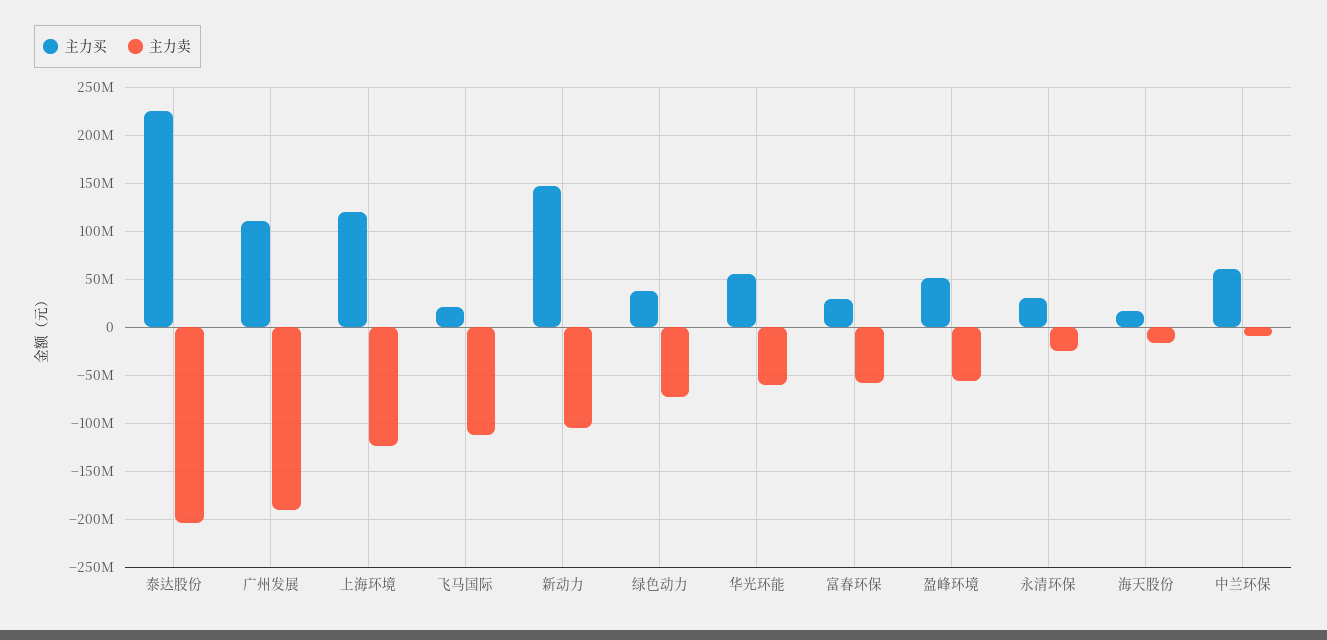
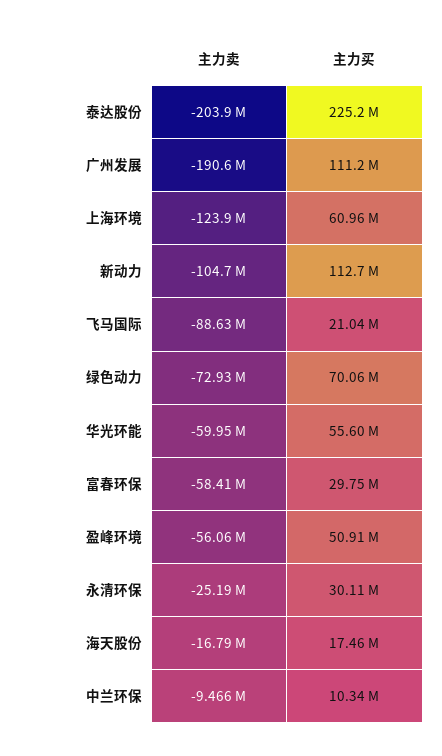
主力买, 上海环境: 120000000 -> 60960000
主力卖, 飞马国际: -110000000 -> -88630000
主力买, 新动力: 150000000 -> 112700000
主力买, 绿色动力: 40000000 -> 70060000
主力买, 中兰环保: 60000000 -> 10340000

